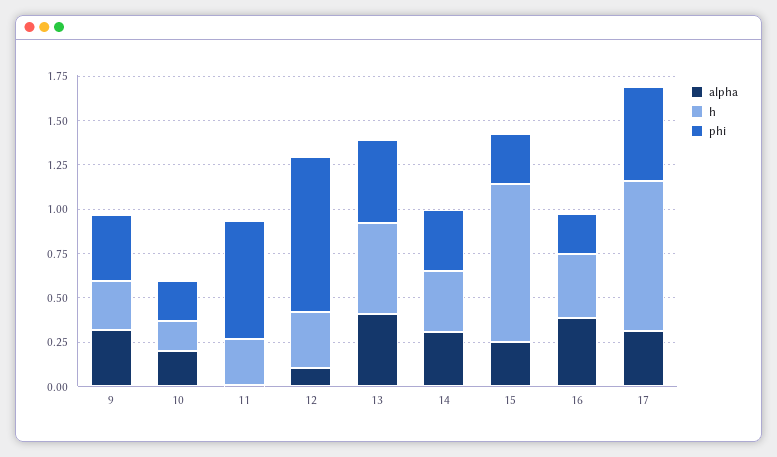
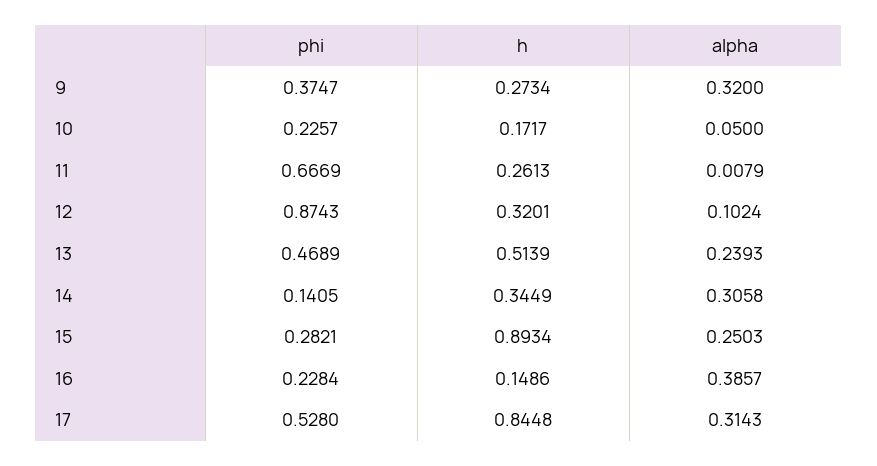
alpha, 10: 0.2 -> 0.05
alpha, 13: 0.4 -> 0.2393
phi, 14: 0.35 -> 0.1405
h, 16: 0.35 -> 0.1486

